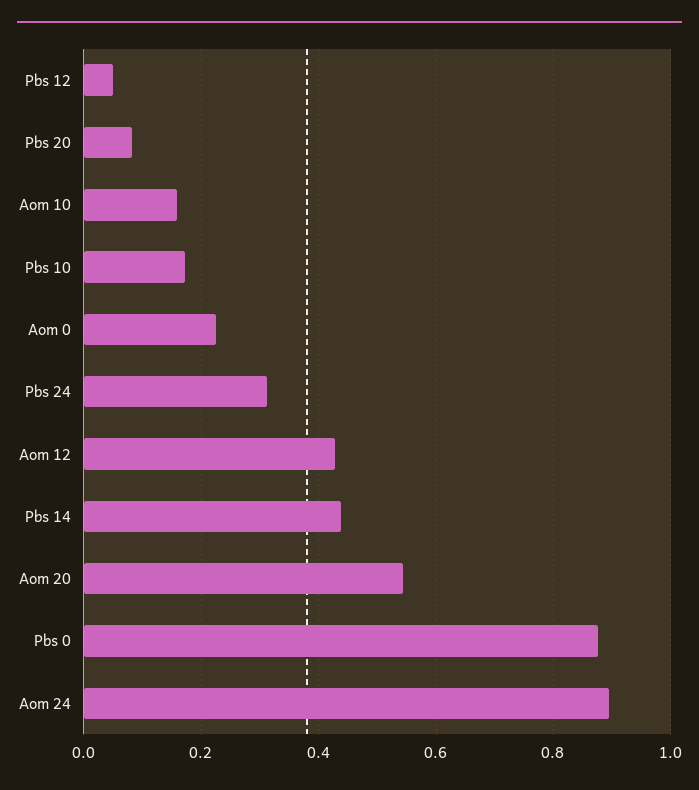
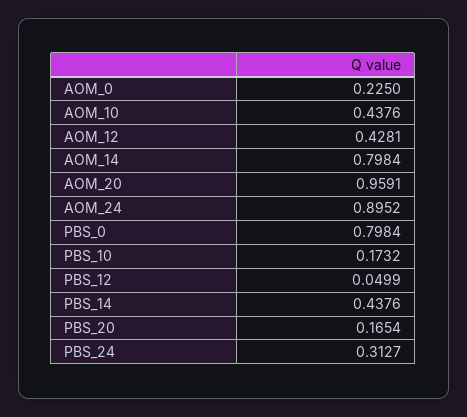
Pbs 20: 0.08 -> 0.1654
Aom 10: 0.16 -> 0.4376
Aom 20: 0.54 -> 0.9591
Pbs 0: 0.88 -> 0.7984
AOM_14: none -> 0.7984

